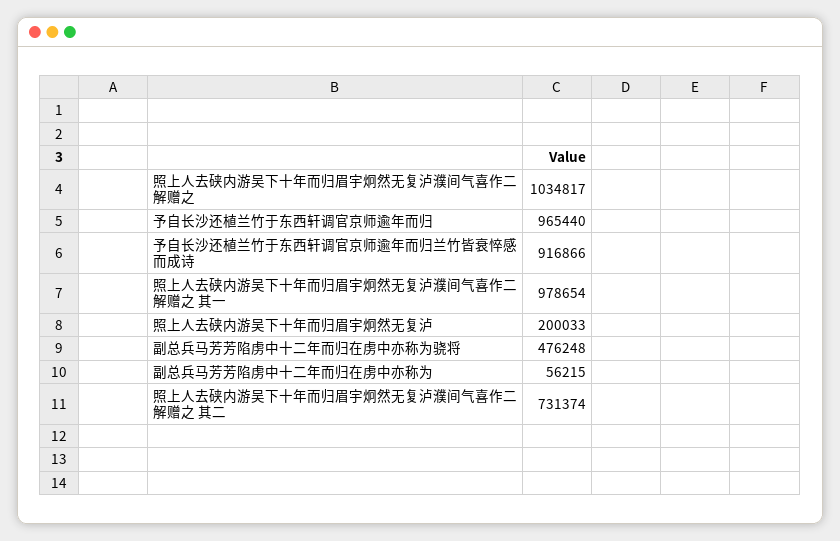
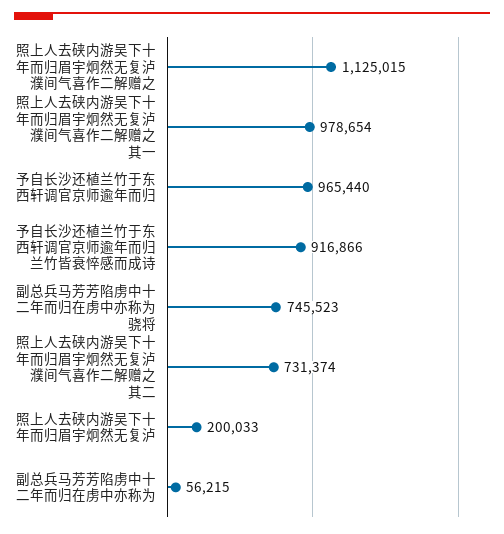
照上人去硖内游吴下十年而归眉宇炯然无复泸濮间气喜作二解赠之: 1034817 -> 1125015
副总兵马芳芳陷虏中十二年而归在虏中亦称为骁将: 476248 -> 745523

